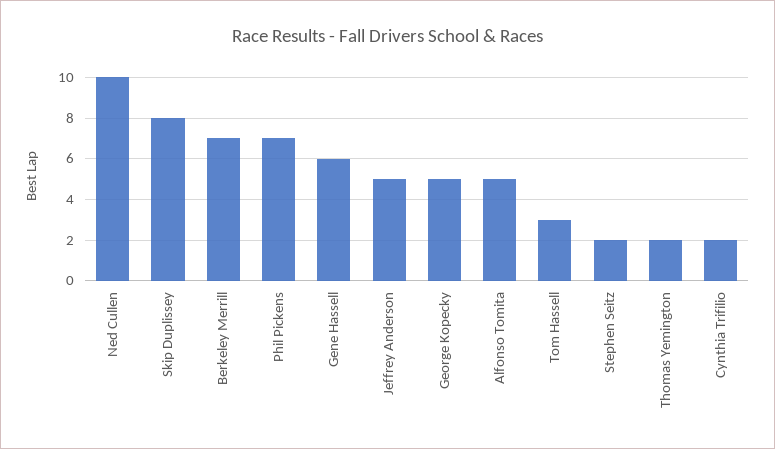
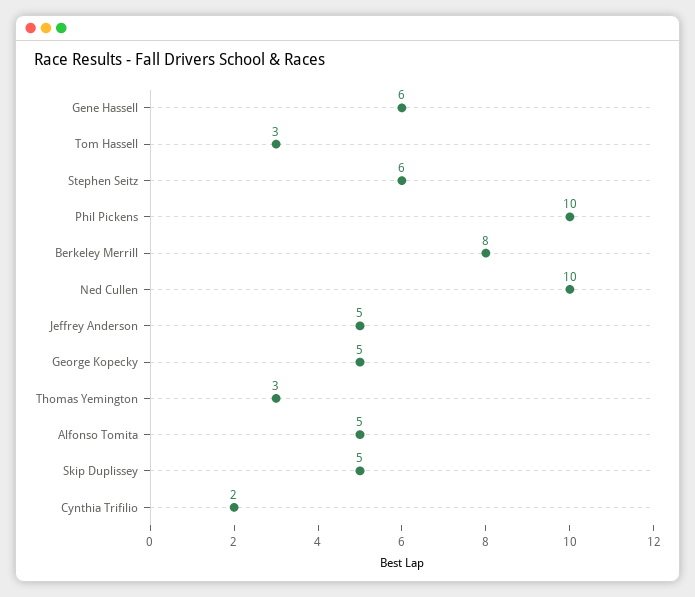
Skip Duplissey: 8 -> 5
Berkeley Merrill: 7 -> 8
Phil Pickens: 7 -> 10
Stephen Seitz: 2 -> 6
Thomas Yemington: 2 -> 3

